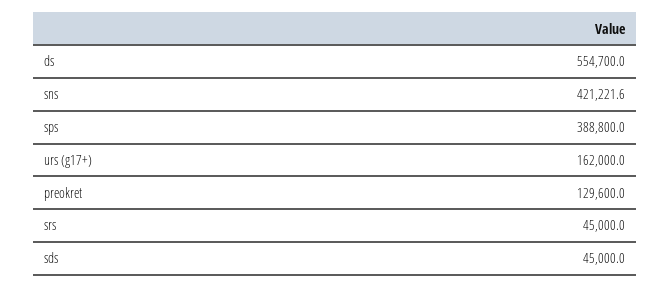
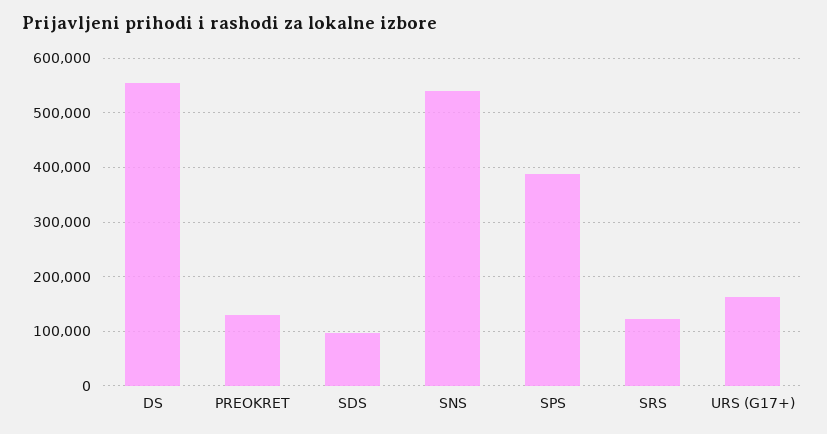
sns: 421221.6 -> 540000
srs: 45000 -> 120000
sds: 45000 -> 100000

